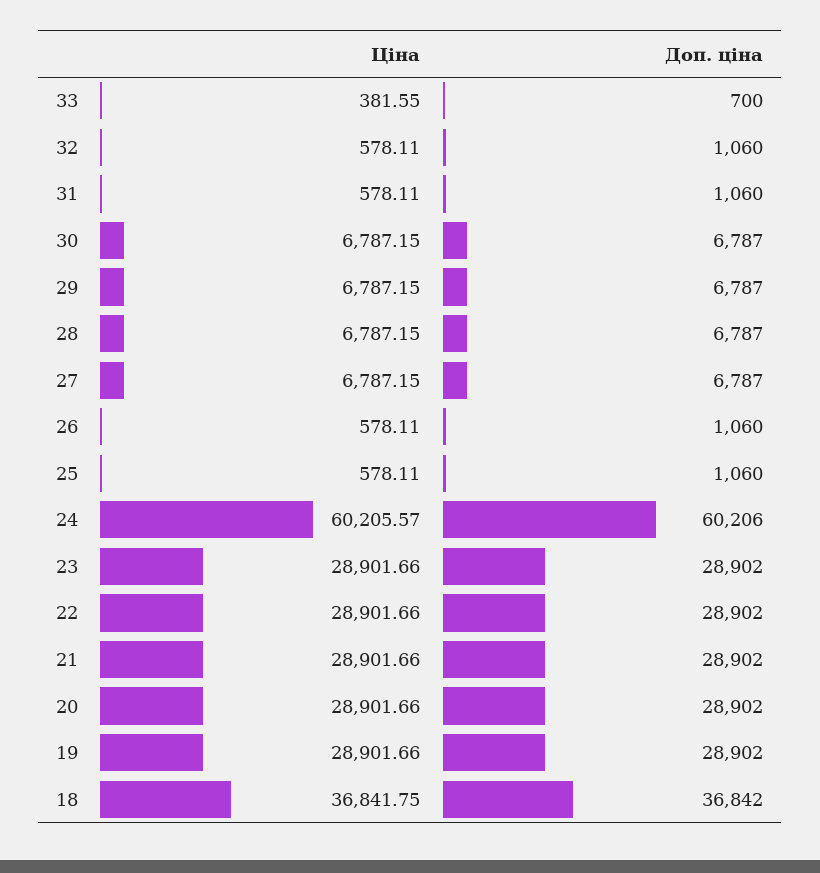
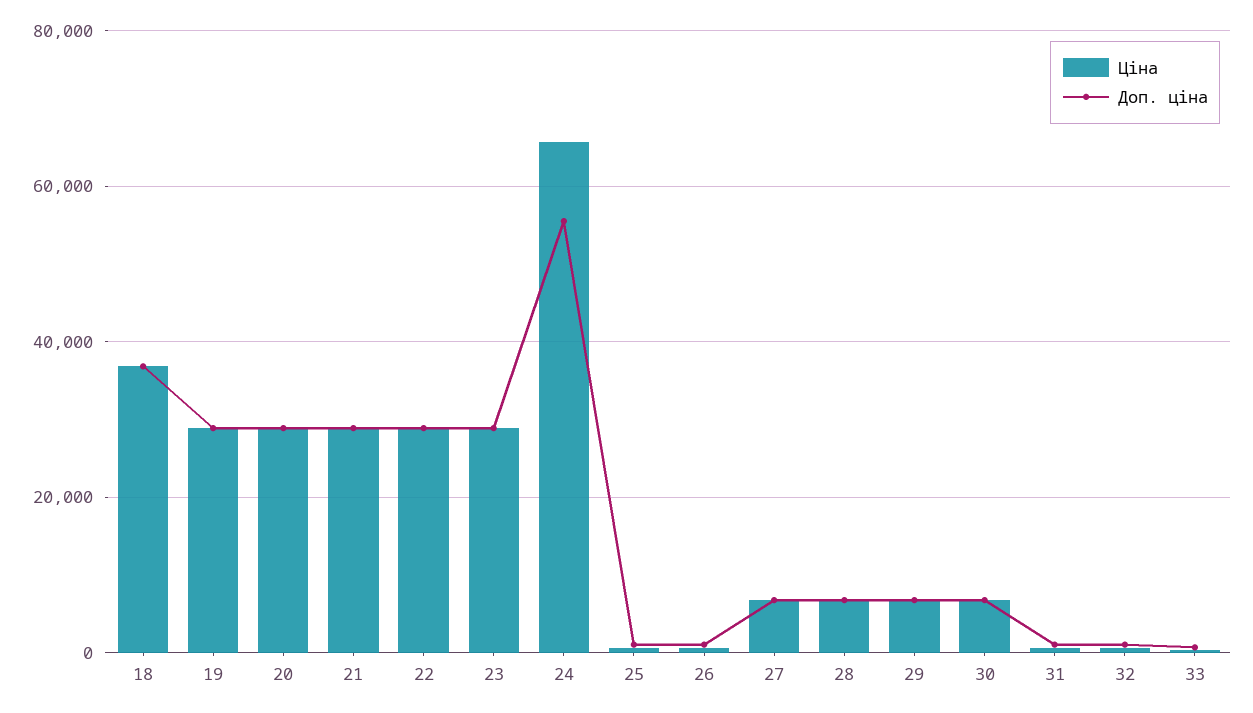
Ціна, 24: 60205.57 -> 66000
Доп. ціна, 24: 60206 -> 56000

